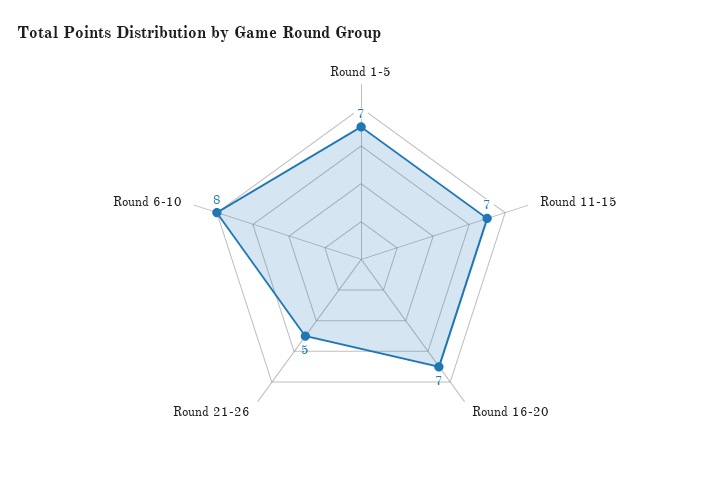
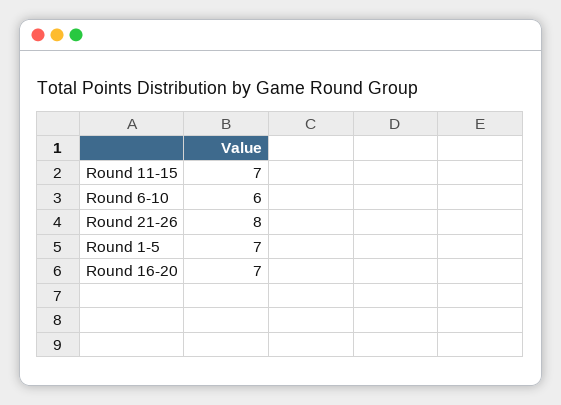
Round 21-26: 5 -> 8
Round 6-10: 8 -> 6

